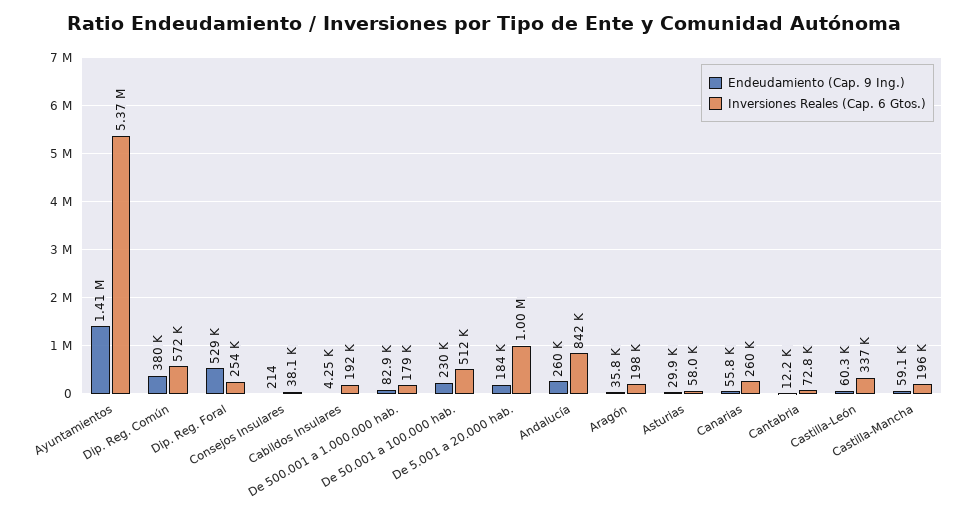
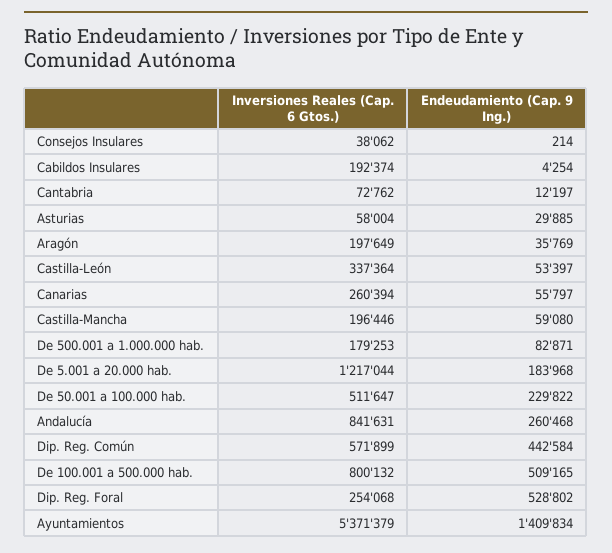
Endeudamiento (Cap. 9 Ing.), Dip. Reg. Común: 380000 -> 442584
Inversiones Reales (Cap. 6 Gtos.), De 5.001 a 20.000 hab.: 1000000 -> 1217044
Endeudamiento (Cap. 9 Ing.), Castilla-León: 60300 -> 53397
Inversiones Reales (Cap. 6 Gtos.), De 100.001 a 500.000 hab.: none -> 800132
Endeudamiento (Cap. 9 Ing.), De 100.001 a 500.000 hab.: none -> 509165

